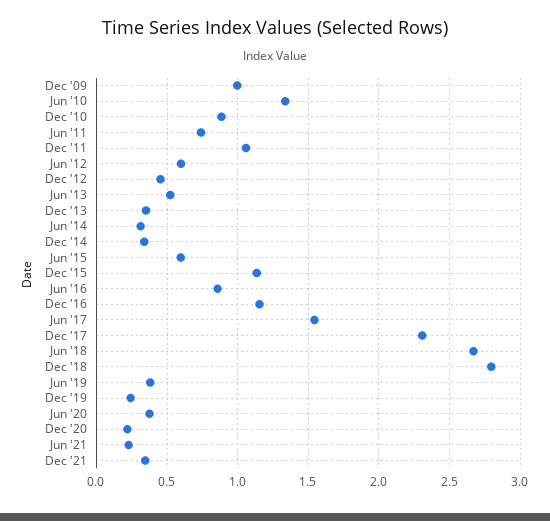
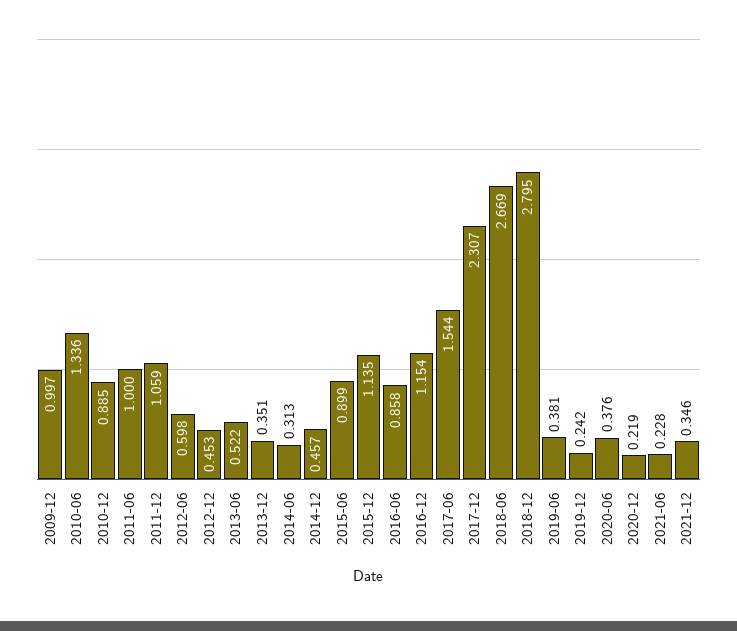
Jun '11: 0.75 -> 1
Dec '14: 0.35 -> 0.457
Jun '15: 0.6 -> 0.899

